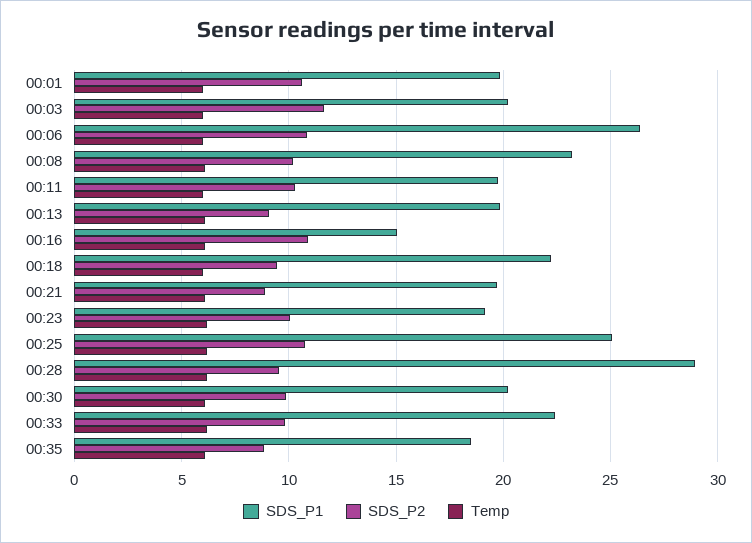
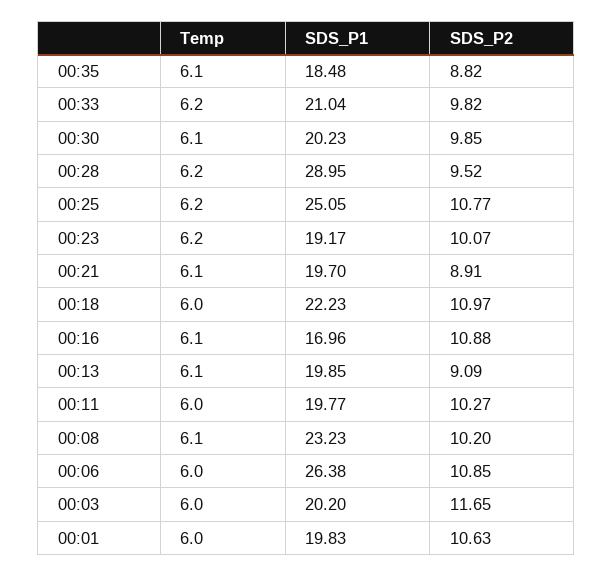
SDS_P1, 00:16: 15 -> 16.96
SDS_P2, 00:18: 9.5 -> 10.97
SDS_P1, 00:33: 22.5 -> 21.04

